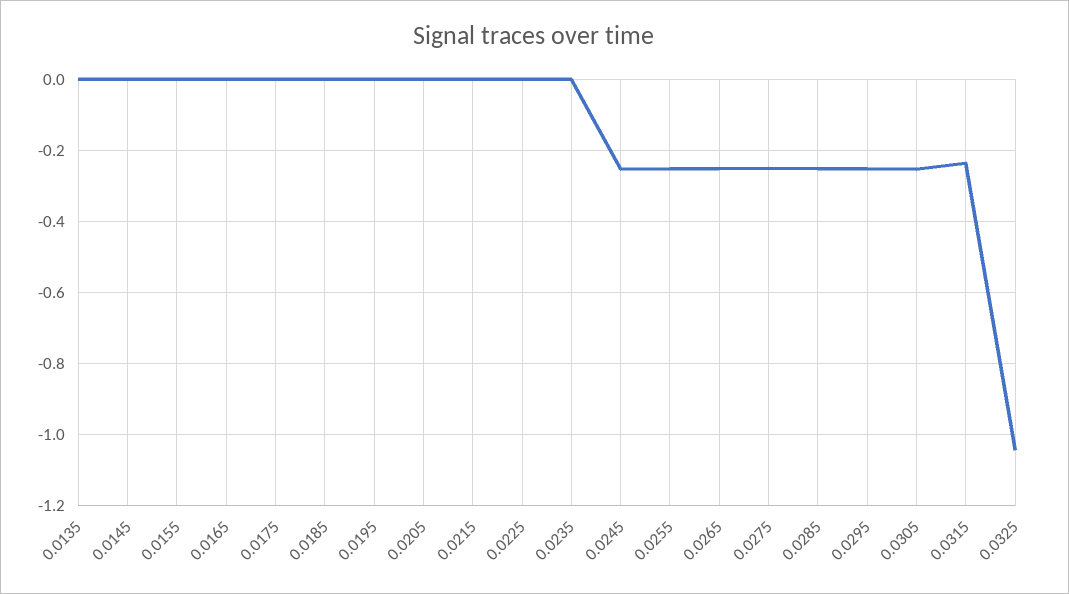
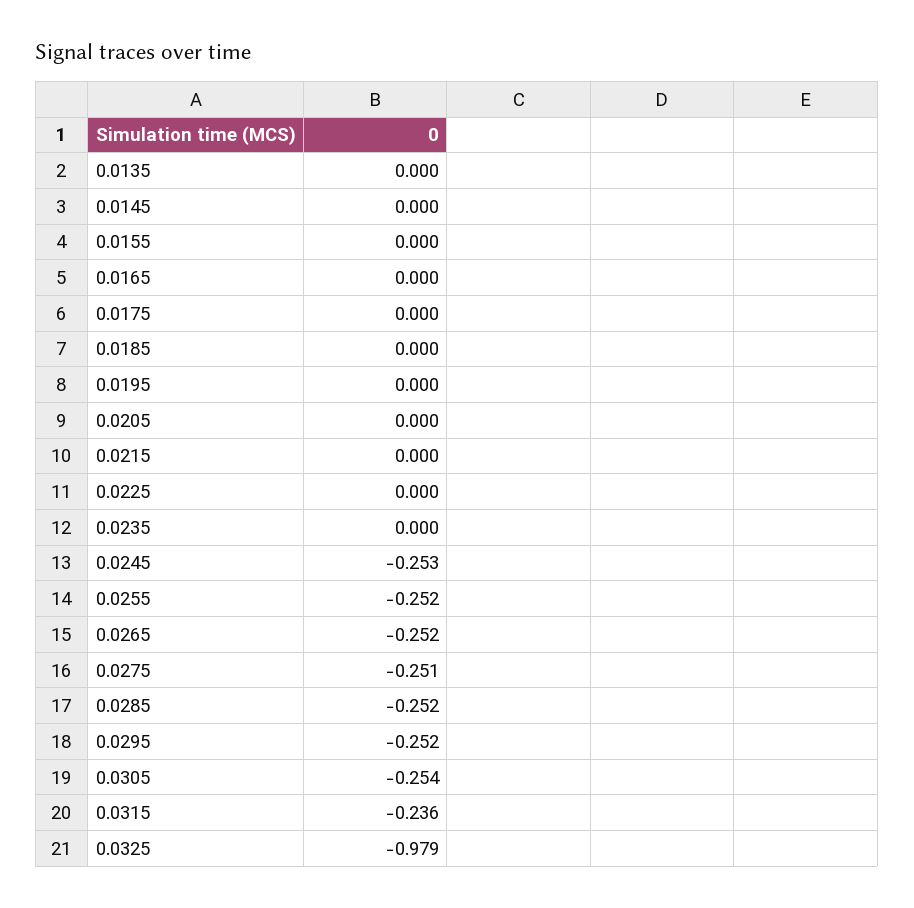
0.0325: -1.04 -> -0.979

